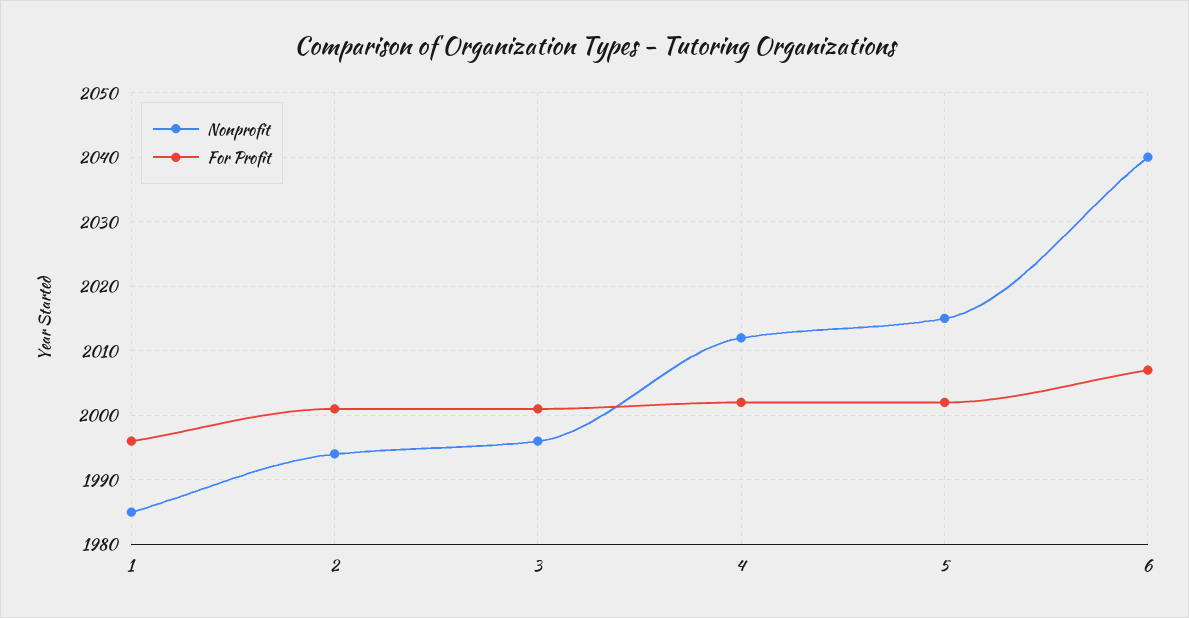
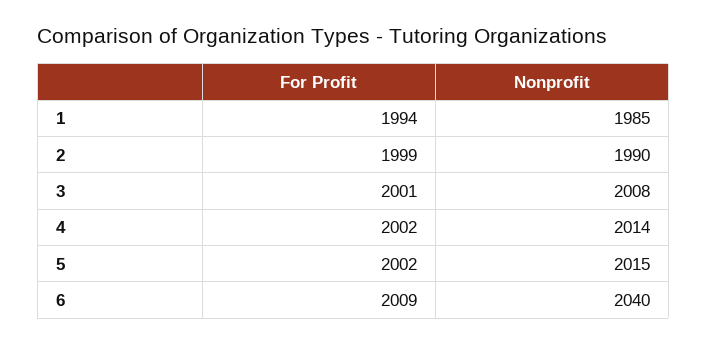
For Profit, 1: 1996 -> 1994
Nonprofit, 2: 1994 -> 1990
For Profit, 2: 2001 -> 1999
Nonprofit, 3: 1996 -> 2008
Nonprofit, 4: 2012 -> 2014
For Profit, 6: 2007 -> 2009

